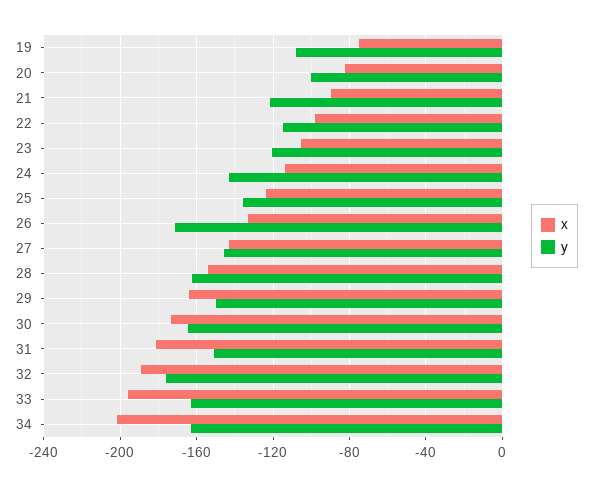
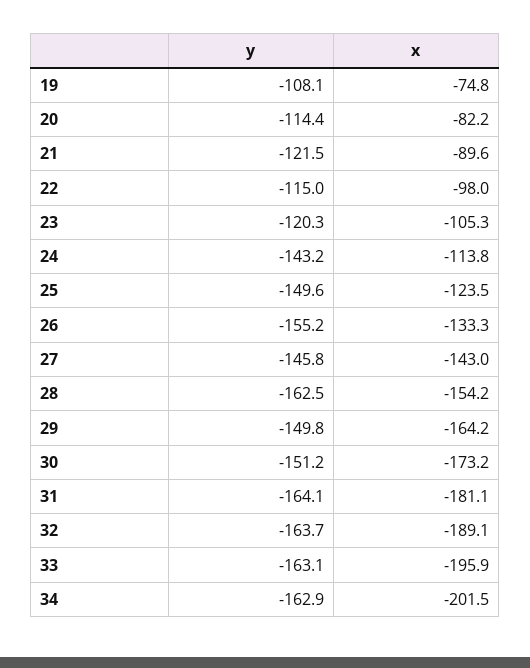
y, 20: -100 -> -114.4
y, 25: -135 -> -149.6
y, 26: -170 -> -155.2
y, 30: -165 -> -151.2
y, 31: -150 -> -164.1
y, 32: -175 -> -163.7

